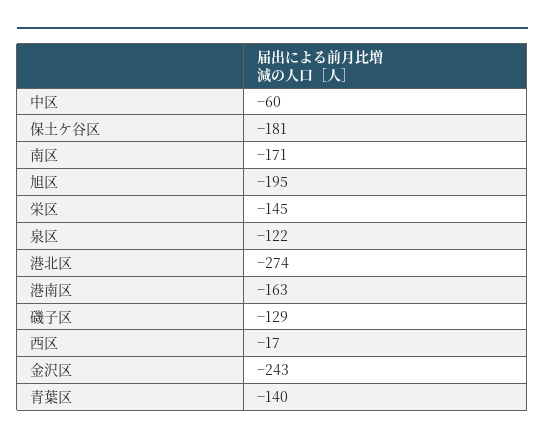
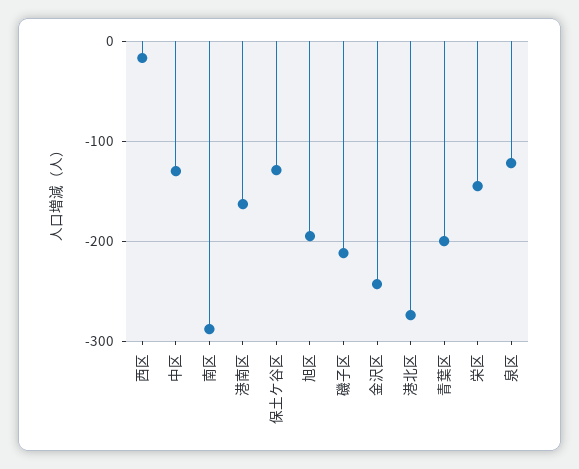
中区: -60 -> -130
保土ケ谷区: -181 -> -130
南区: -171 -> -290
磯子区: -129 -> -210
青葉区: -140 -> -200

